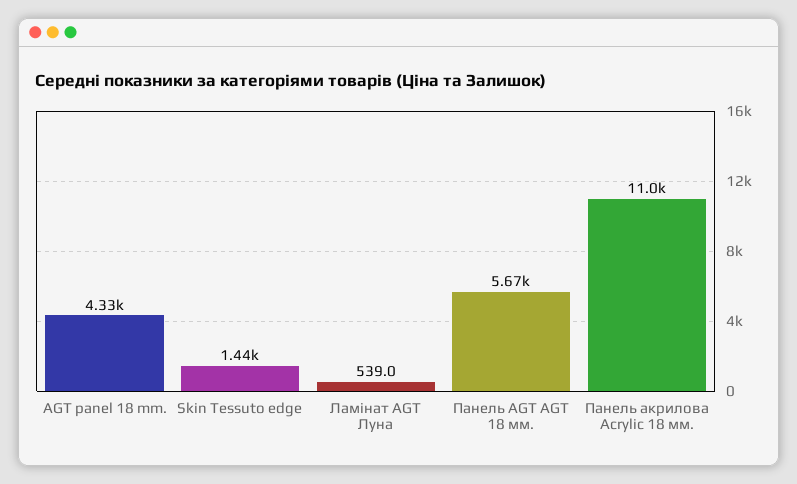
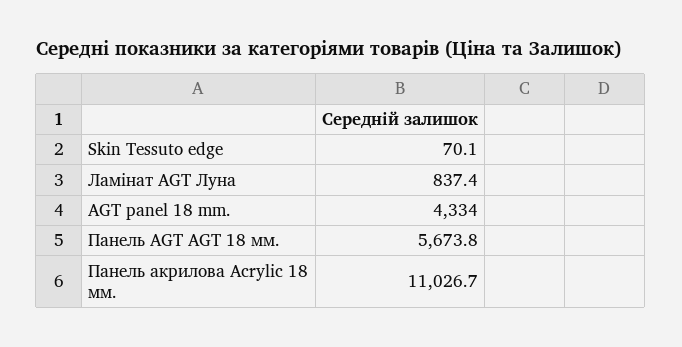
Skin Tessuto edge: 1440 -> 70.1
Ламінат AGT Луна: 539 -> 837.4

